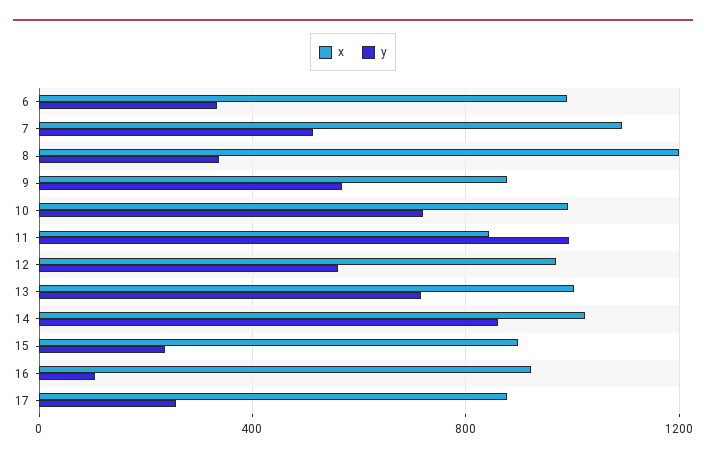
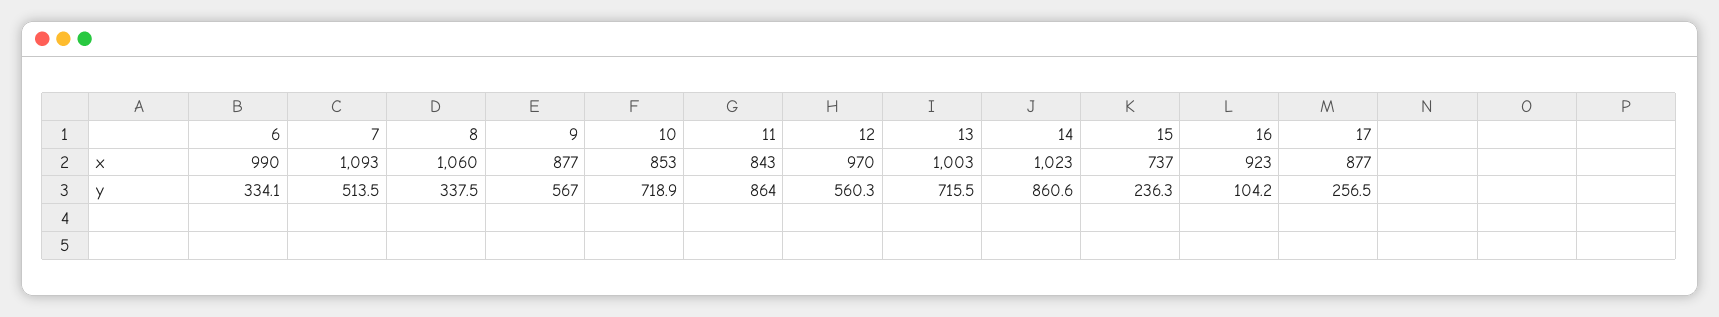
x, 8: 1200 -> 1060
x, 10: 1000 -> 853
y, 11: 1000 -> 864
x, 15: 900 -> 737

